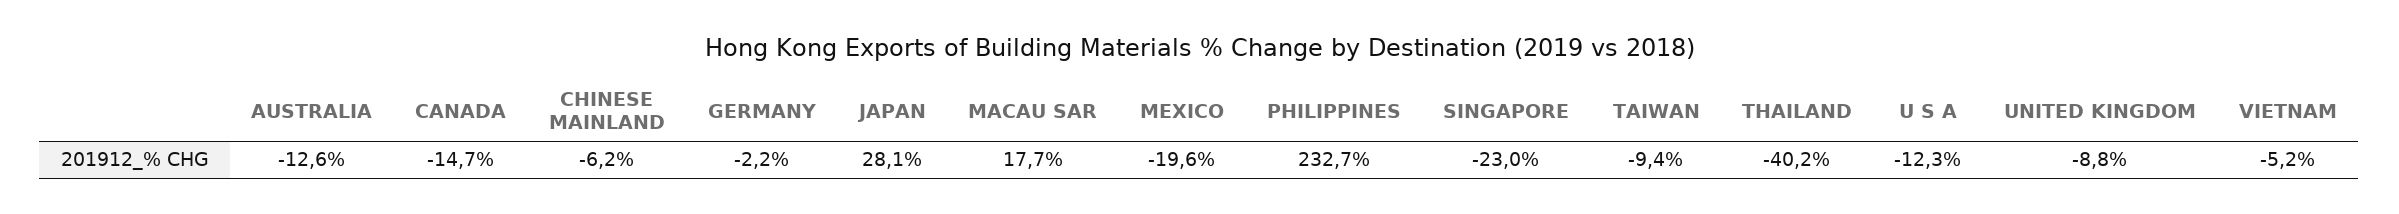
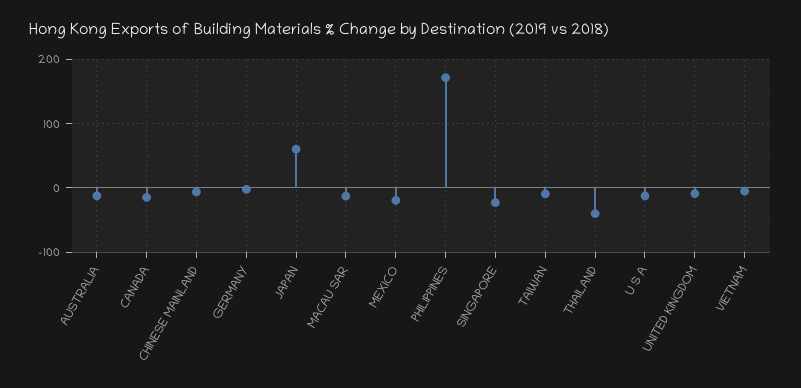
JAPAN: 28.1 -> 60
MACAU SAR: 17.7 -> -10
PHILIPPINES: 232.7 -> 170

